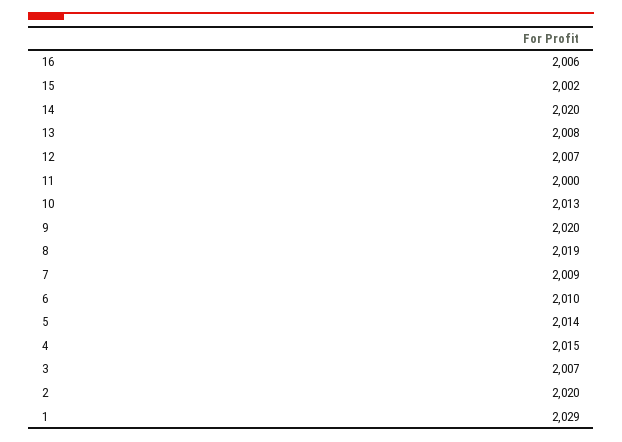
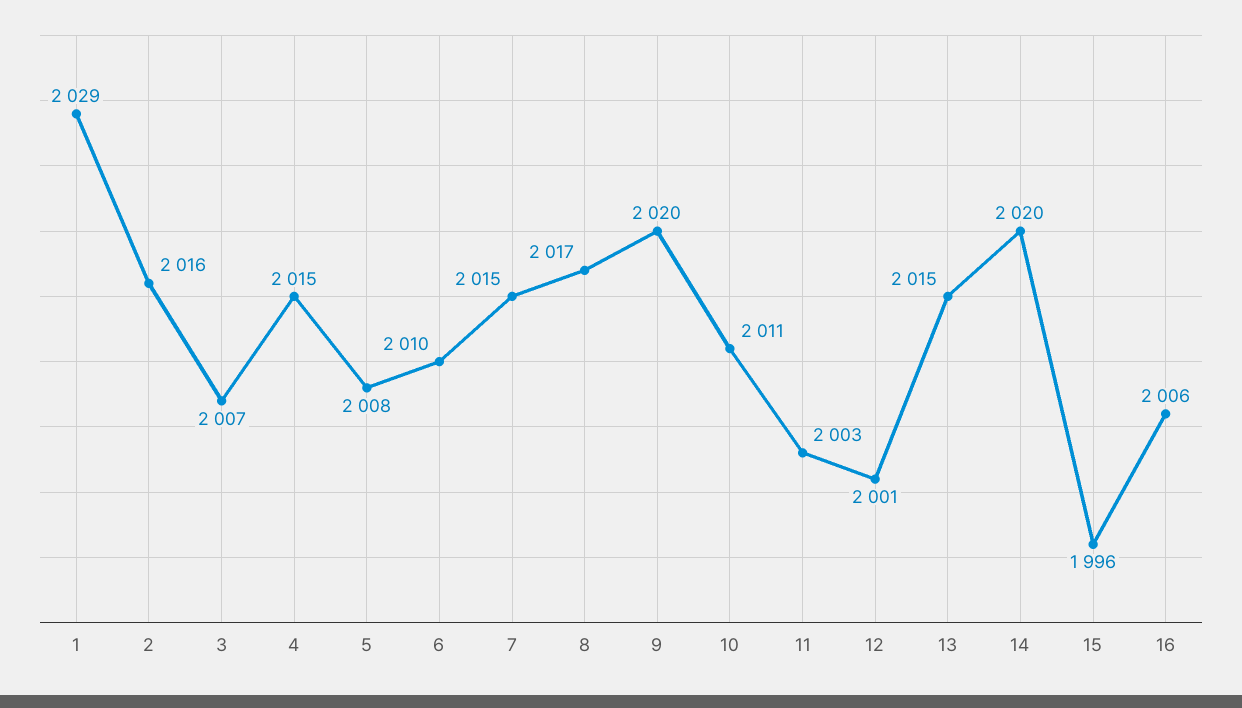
15: 2002 -> 1996
13: 2008 -> 2015
12: 2007 -> 2001
11: 2000 -> 2003
10: 2013 -> 2011
8: 2019 -> 2017
7: 2009 -> 2015
5: 2014 -> 2008
2: 2020 -> 2016

